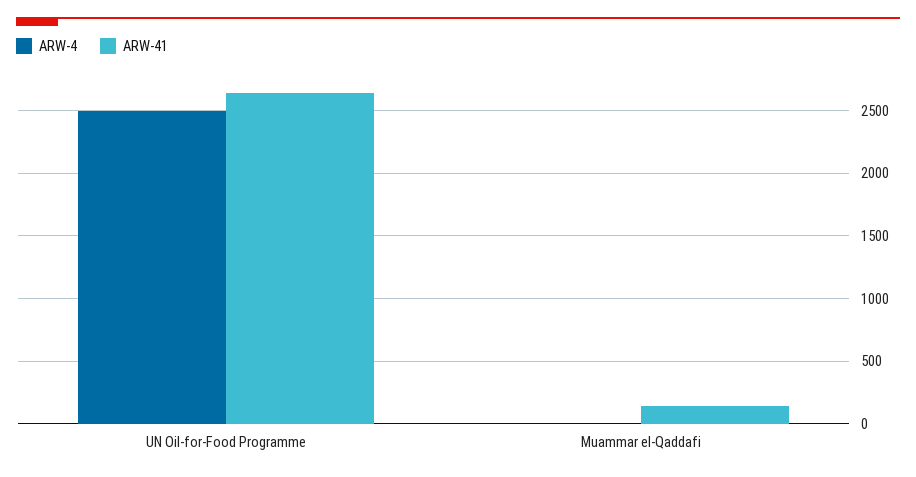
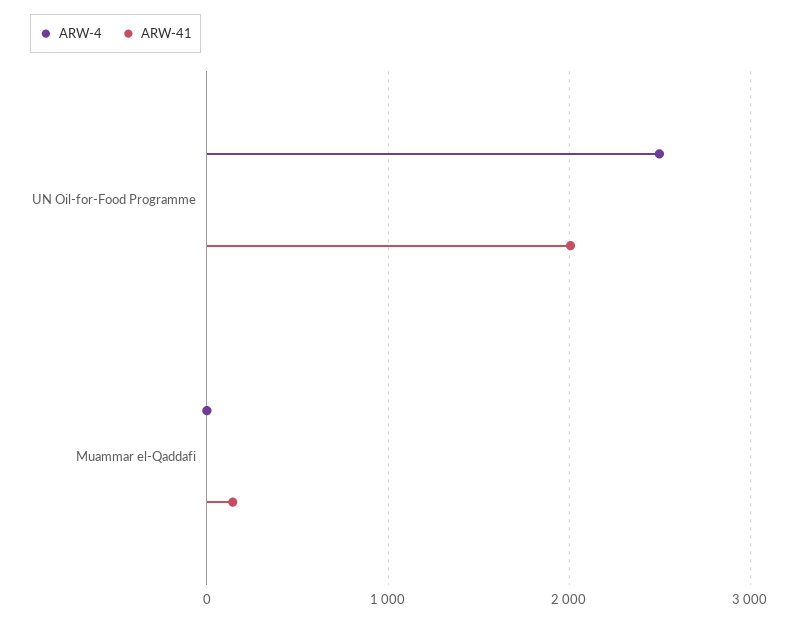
ARW-41, UN Oil-for-Food Programme: 2650 -> 2000

